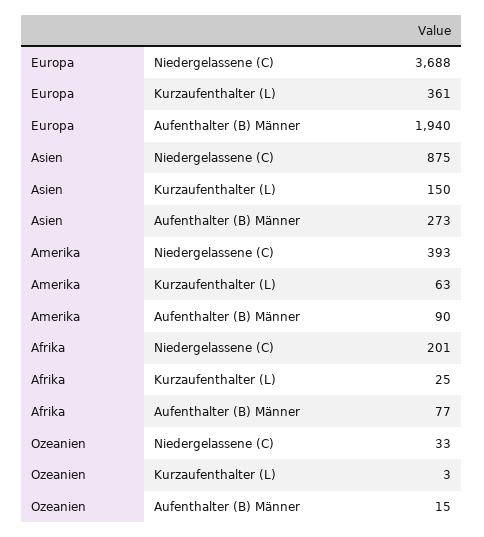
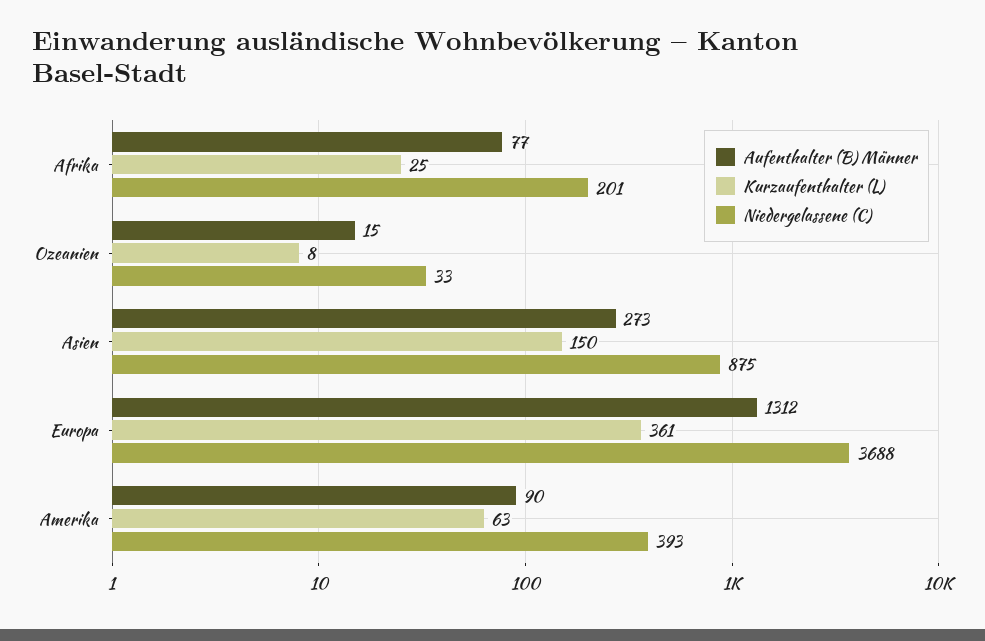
Aufenthalter (B) Männer, Europa: 1940 -> 1312
Kurzaufenthalter (L), Ozeanien: 3 -> 8

